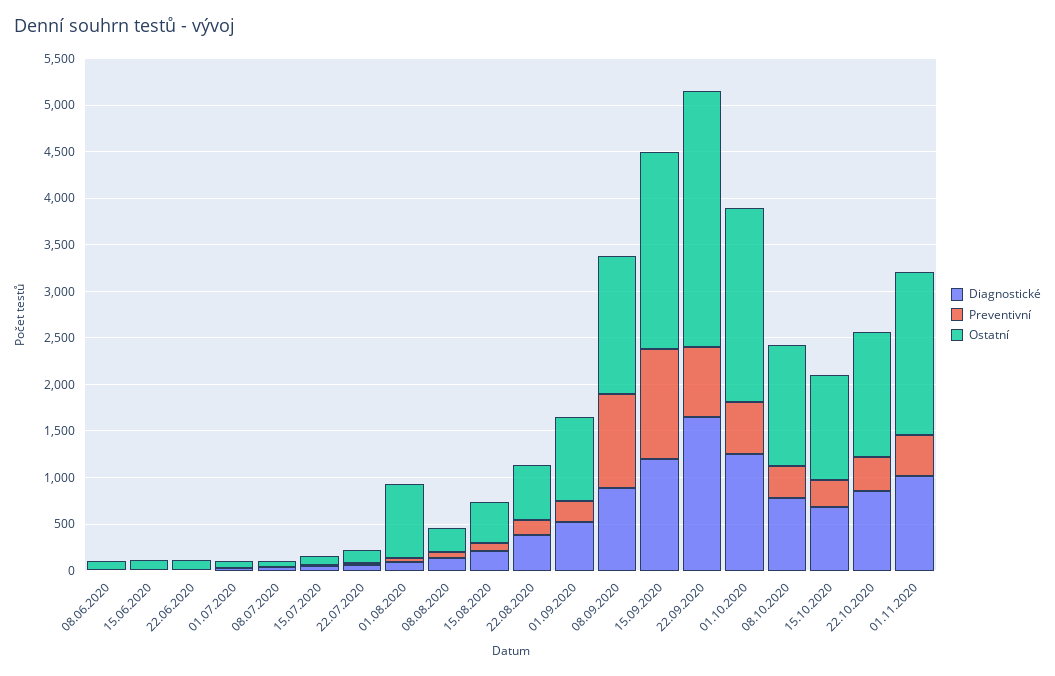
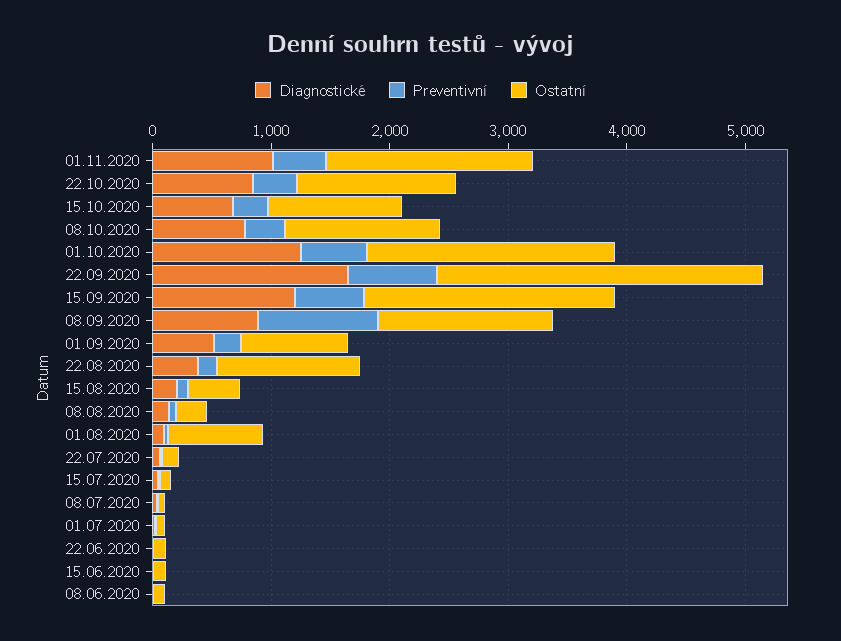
Ostatní, 22.08.2020: 600 -> 1200
Preventivní, 15.09.2020: 1200 -> 600

